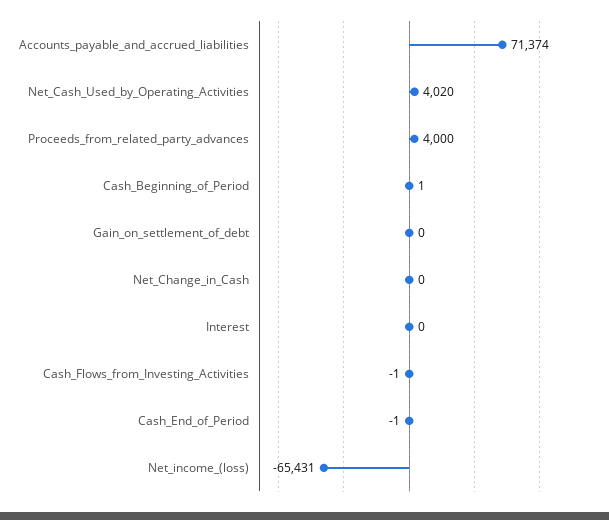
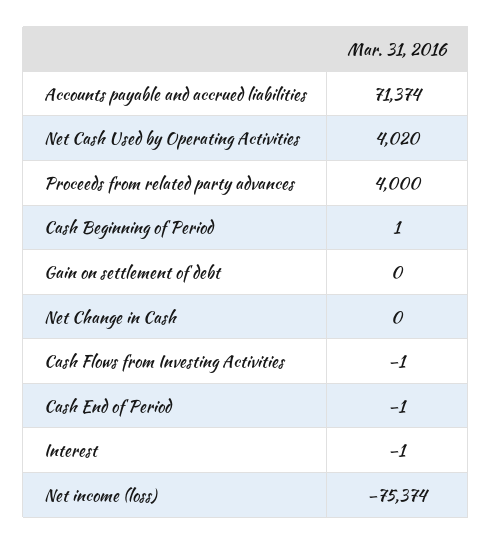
Interest: 0 -> -1
Net_income_(loss): -65431 -> -75374

